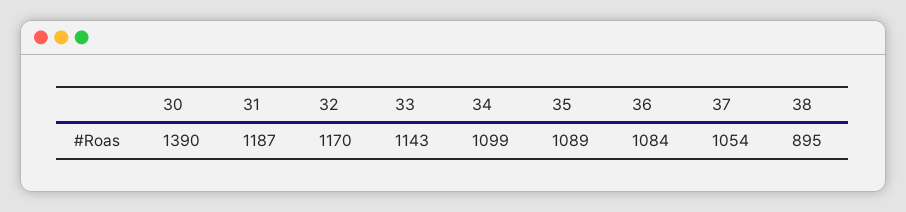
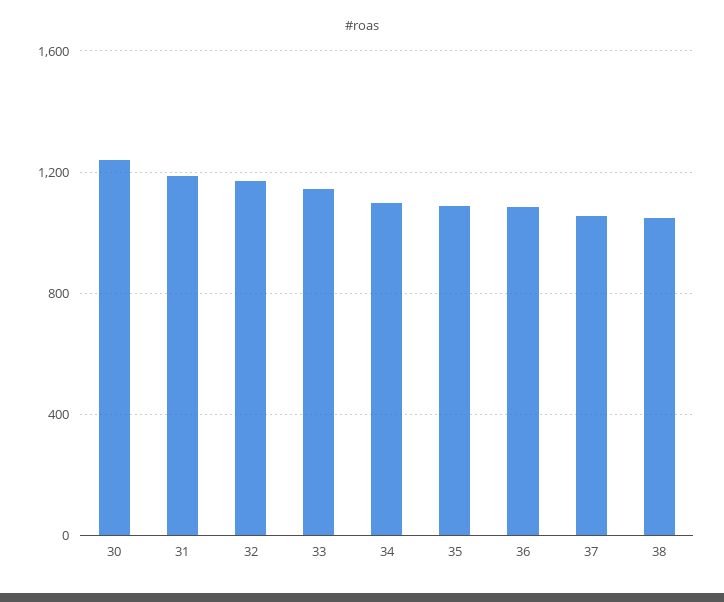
30: 1390 -> 1250
38: 895 -> 1050

